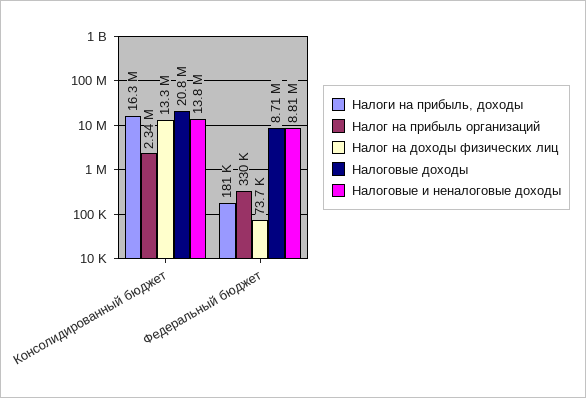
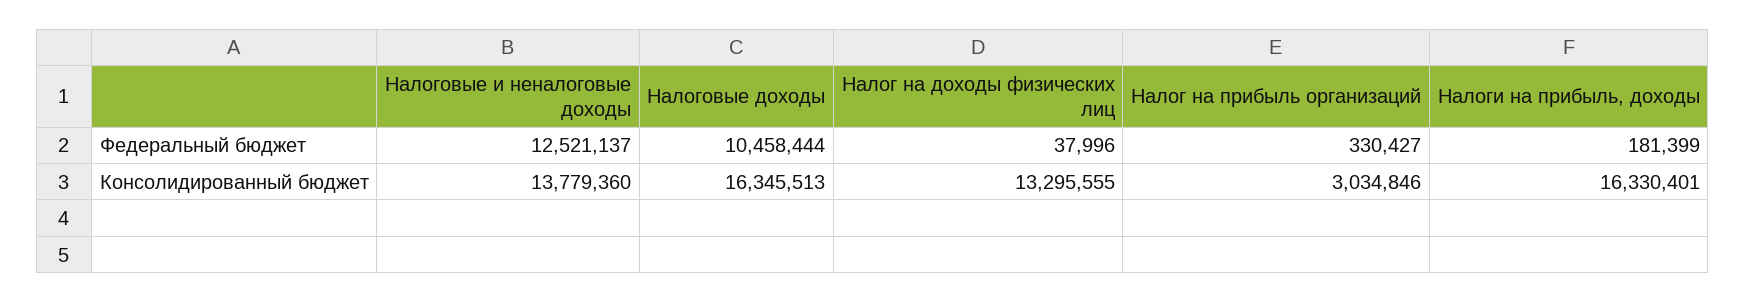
Налог на прибыль организаций, Консолидированный бюджет: 2340000 -> 3034846
Налоговые доходы, Консолидированный бюджет: 20800000 -> 16345513
Налог на доходы физических лиц, Федеральный бюджет: 73700 -> 37996
Налоговые доходы, Федеральный бюджет: 8710000 -> 10458444
Налоговые и неналоговые доходы, Федеральный бюджет: 8810000 -> 12521137

